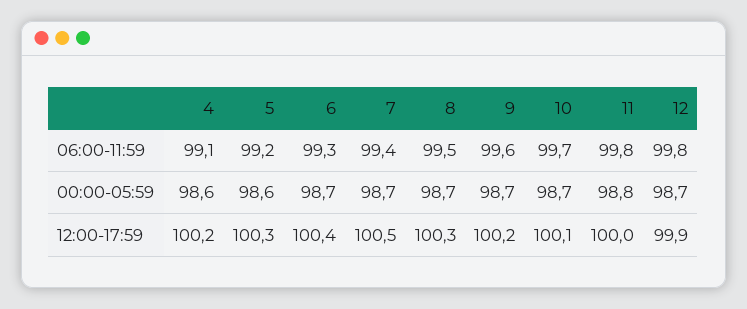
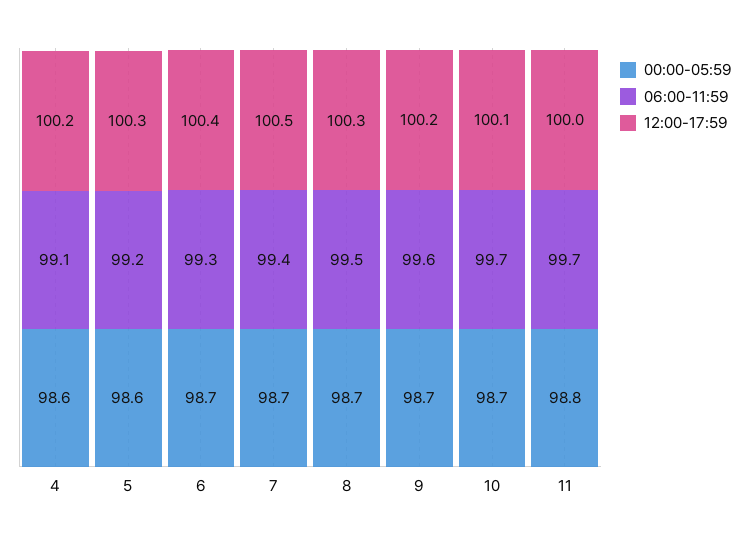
06:00-11:59, 11: 99.8 -> 99.7
06:00-11:59, 12: 99.8 -> none
00:00-05:59, 12: 98.7 -> none
12:00-17:59, 12: 99.9 -> none

